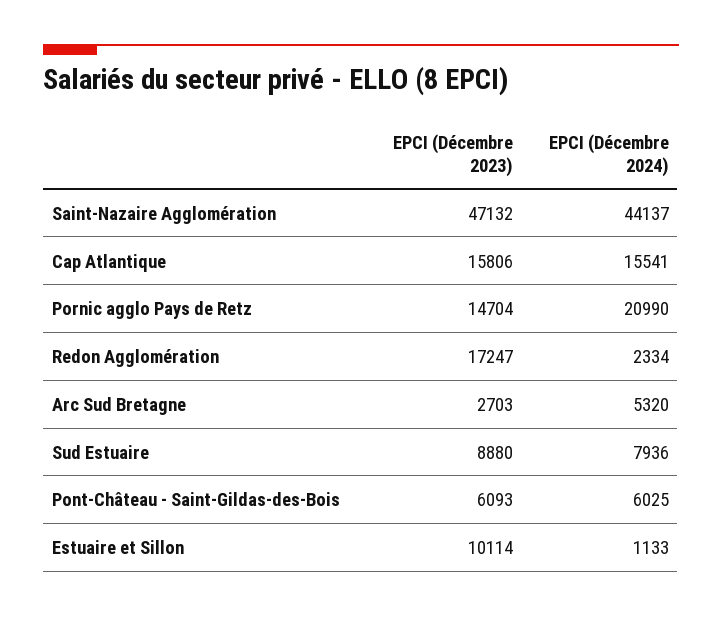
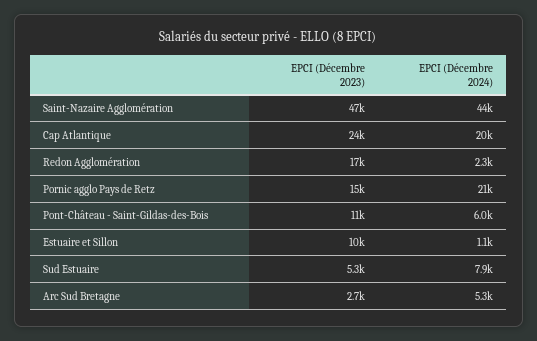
EPCI (Décembre 2023), Cap Atlantique: 15806 -> 24000
EPCI (Décembre 2024), Cap Atlantique: 15541 -> 20000
EPCI (Décembre 2023), Sud Estuaire: 8880 -> 5300
EPCI (Décembre 2023), Pont-Château - Saint-Gildas-des-Bois: 6093 -> 11000

